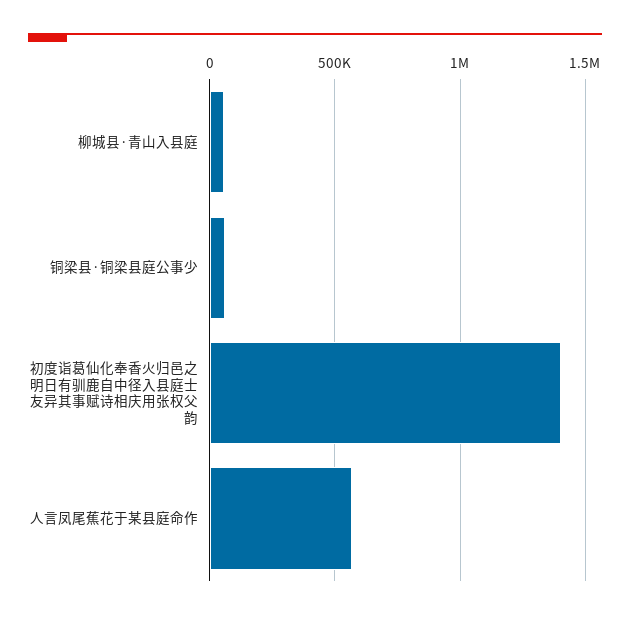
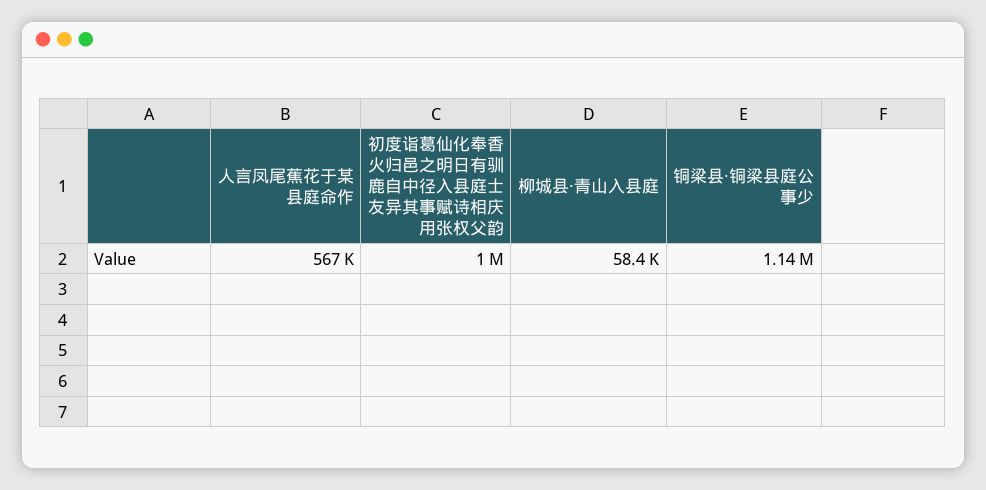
铜梁县·铜梁县庭公事少: 50000 -> 1140000
初度诣葛仙化奉香火归邑之明日有驯鹿自中径入县庭士友异其事赋诗相庆用张权父韵: 1400000 -> 1000000

